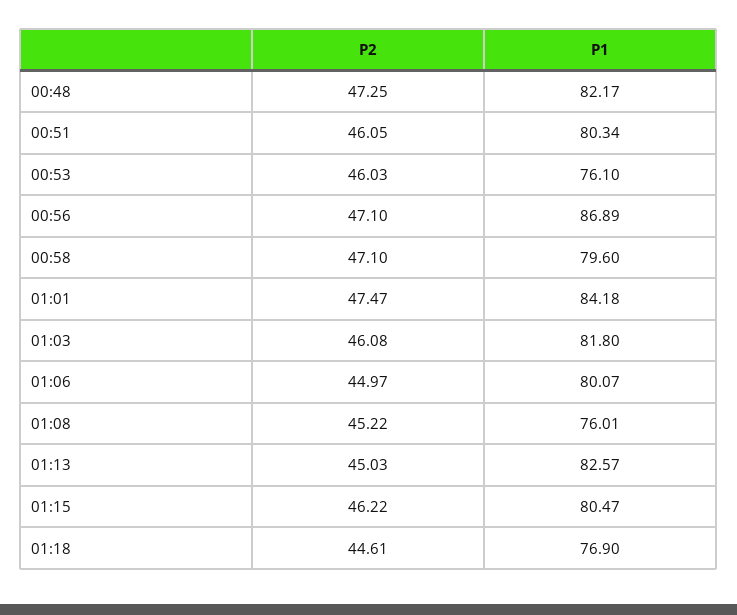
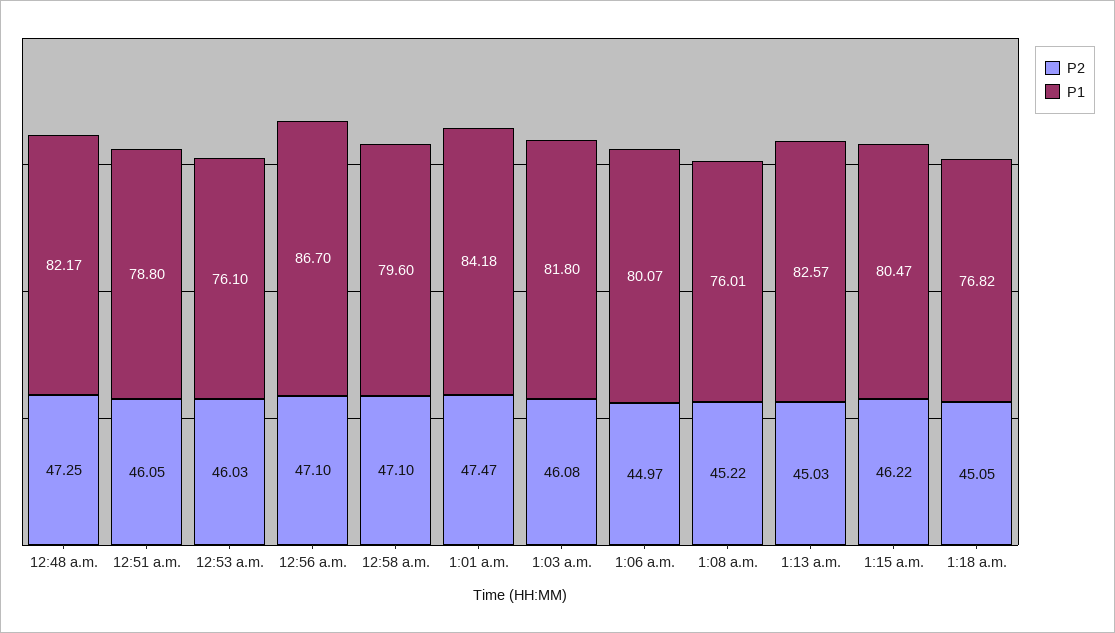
P1, 00:51: 80.34 -> 78.8
P1, 00:56: 86.89 -> 86.7
P2, 01:18: 44.61 -> 45.05
P1, 01:18: 76.9 -> 76.82

